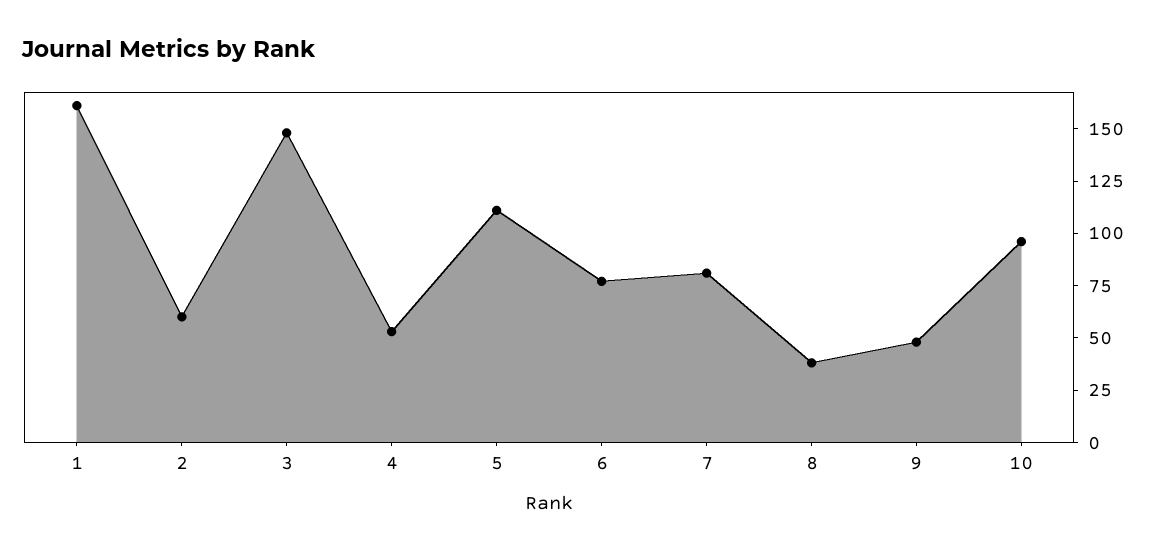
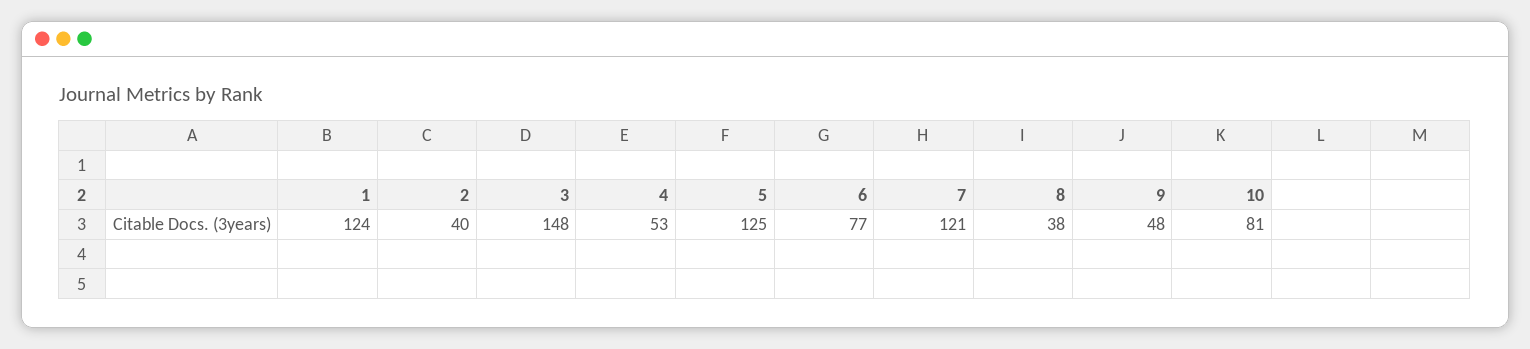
1: 160 -> 124
2: 60 -> 40
5: 110 -> 125
7: 80 -> 121
10: 95 -> 81

